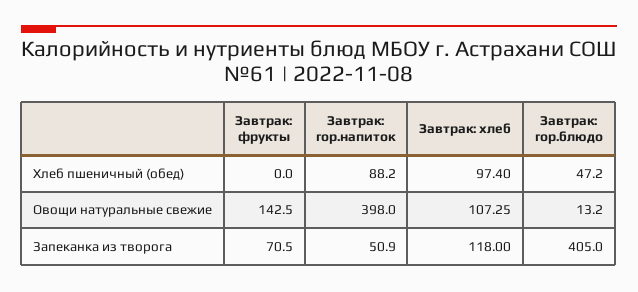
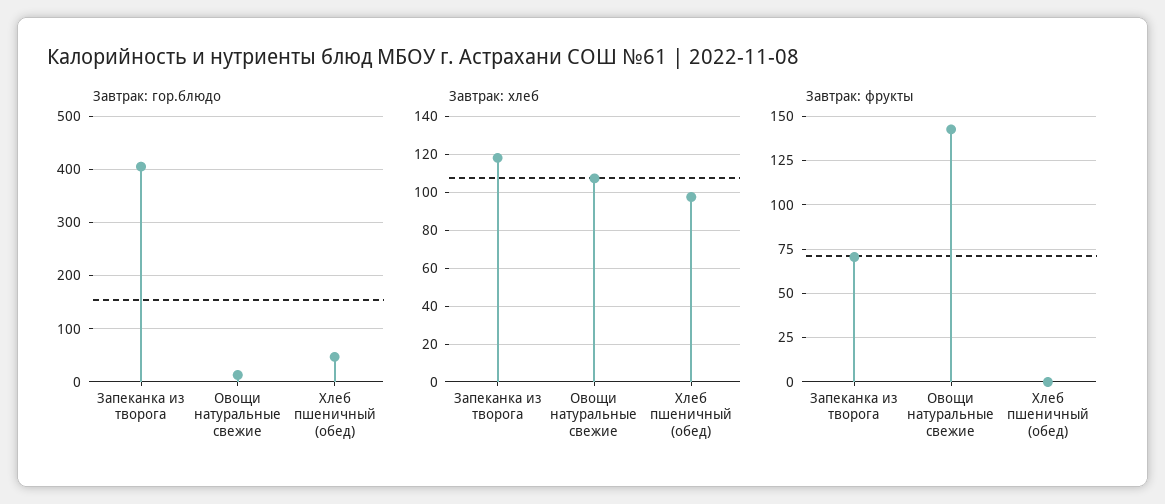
Завтрак: гор.напиток, Хлеб пшеничный (обед): 88.2 -> none
Завтрак: гор.напиток, Овощи натуральные свежие: 398 -> none
Завтрак: гор.напиток, Запеканка из творога: 50.9 -> none

